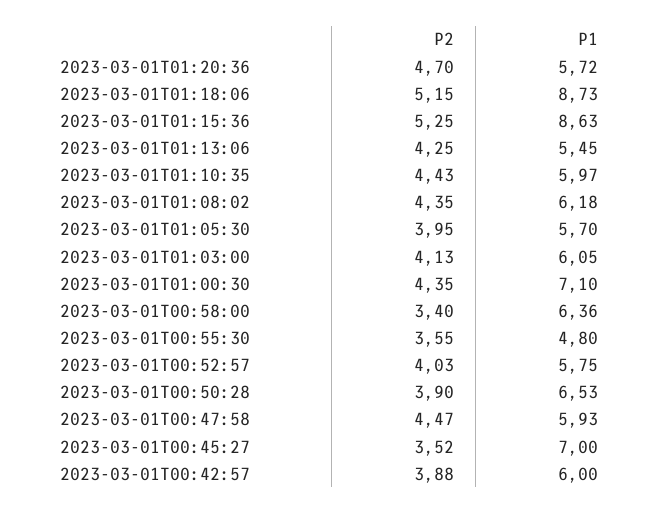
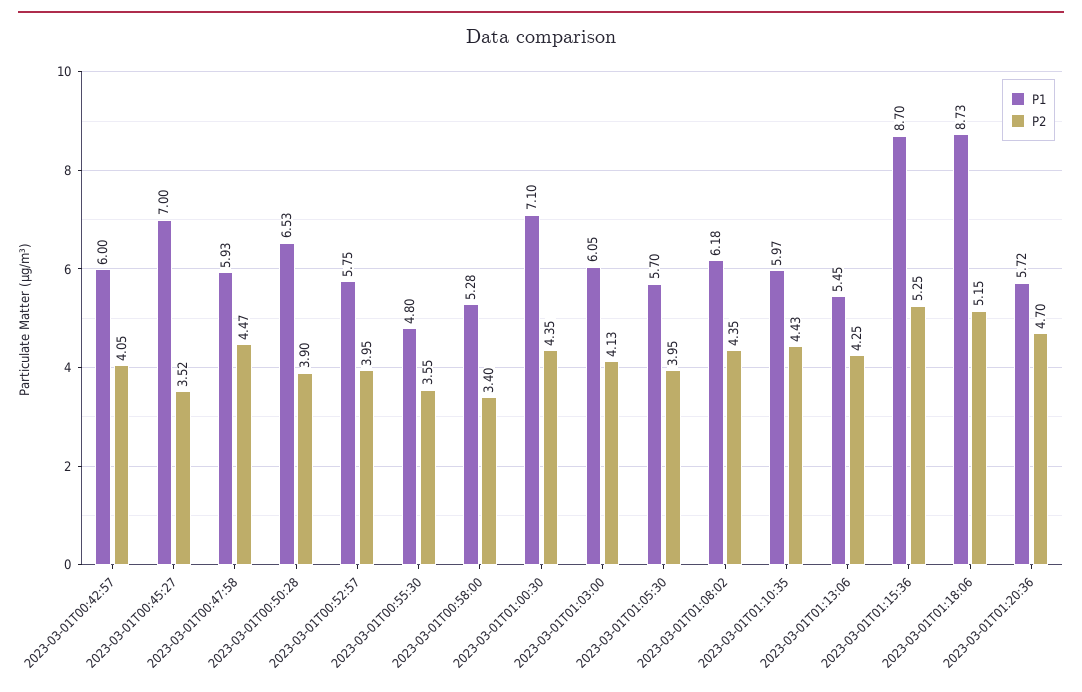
P1, 2023-03-01T01:15:36: 8.63 -> 8.7
P1, 2023-03-01T00:58:00: 6.36 -> 5.28
P2, 2023-03-01T00:52:57: 4.03 -> 3.95
P2, 2023-03-01T00:42:57: 3.88 -> 4.05

